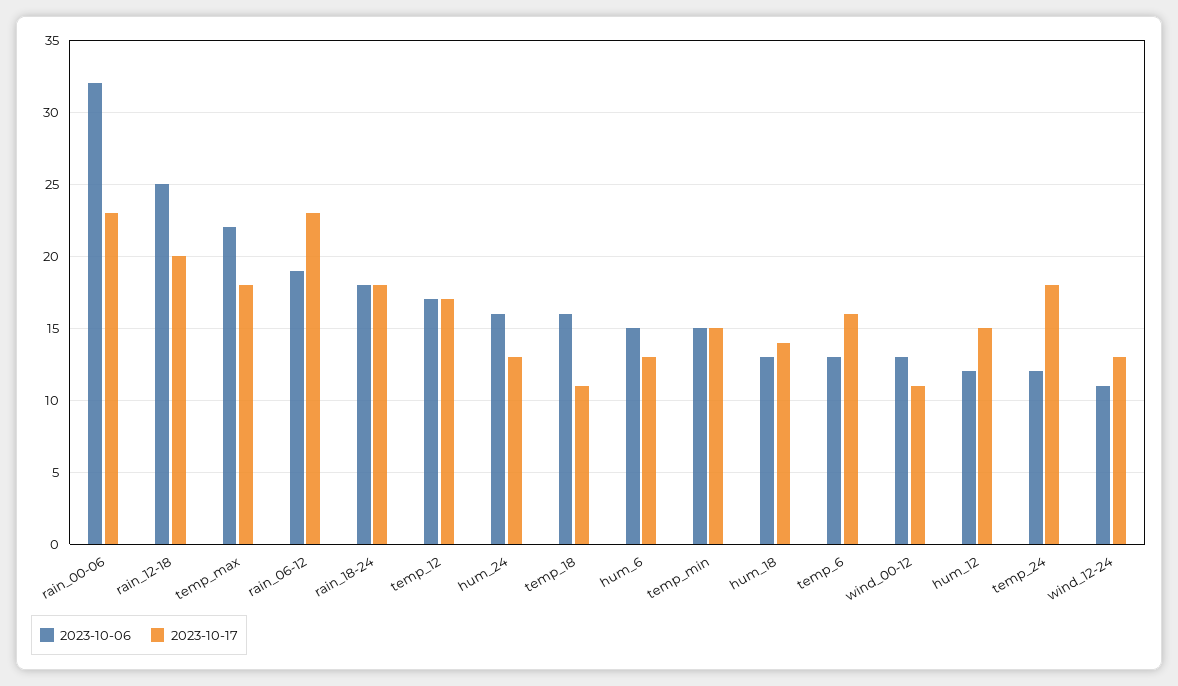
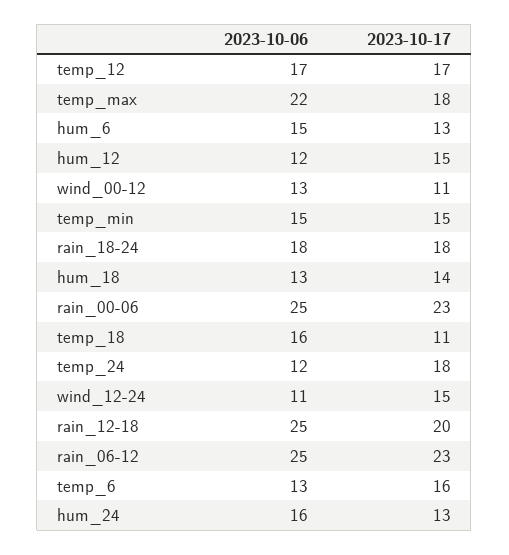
2023-10-06, rain_00-06: 32 -> 25
2023-10-06, rain_06-12: 19 -> 25
2023-10-17, wind_12-24: 13 -> 15

